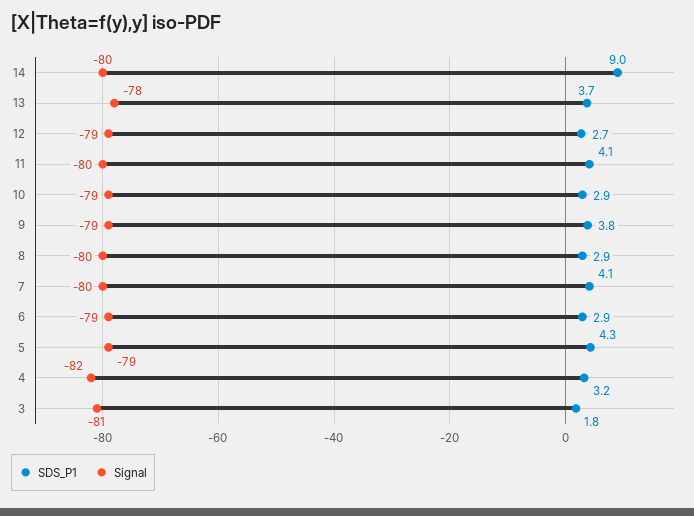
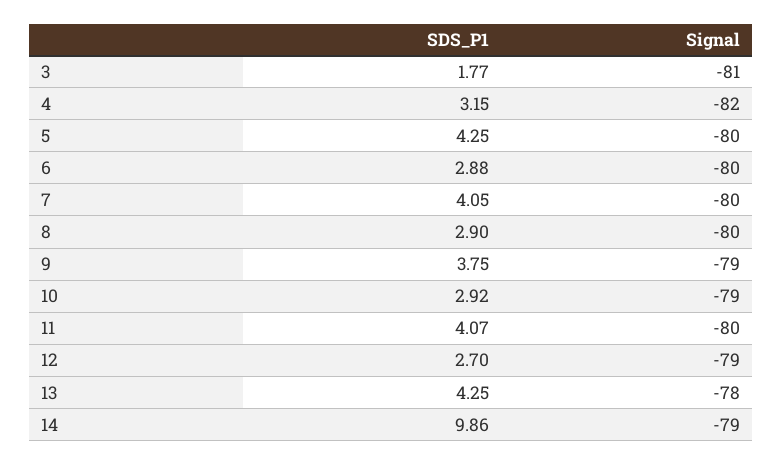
SDS_P1, 14: 9 -> 9.86
Signal, 14: -80 -> -79
SDS_P1, 13: 3.7 -> 4.25
Signal, 6: -79 -> -80
Signal, 5: -79 -> -80

